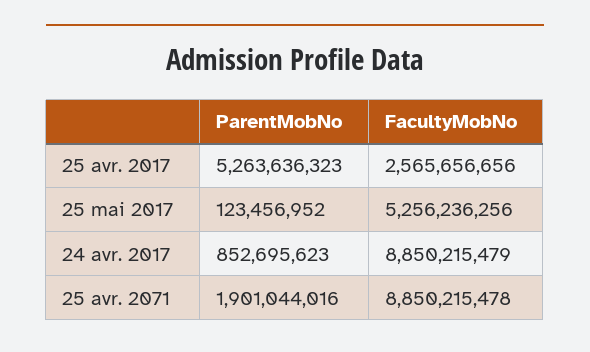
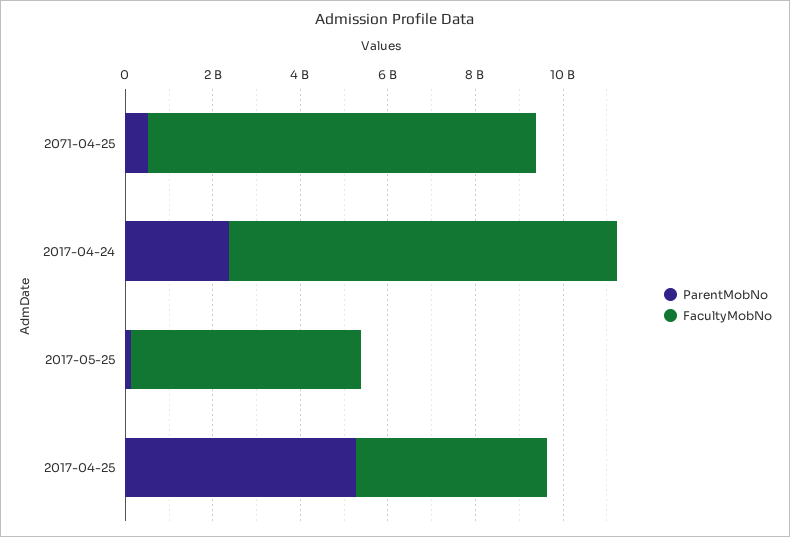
FacultyMobNo, 25 avr. 2017: 2565656656 -> 4500000000
ParentMobNo, 24 avr. 2017: 852695623 -> 2500000000
ParentMobNo, 25 avr. 2071: 1901044016 -> 500000000

